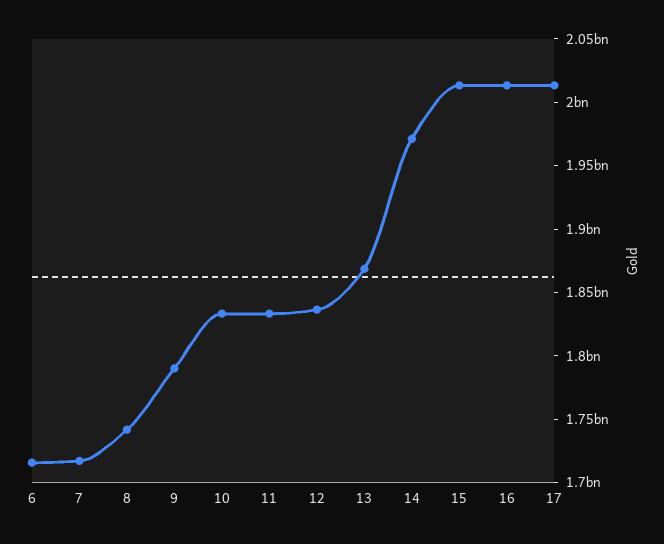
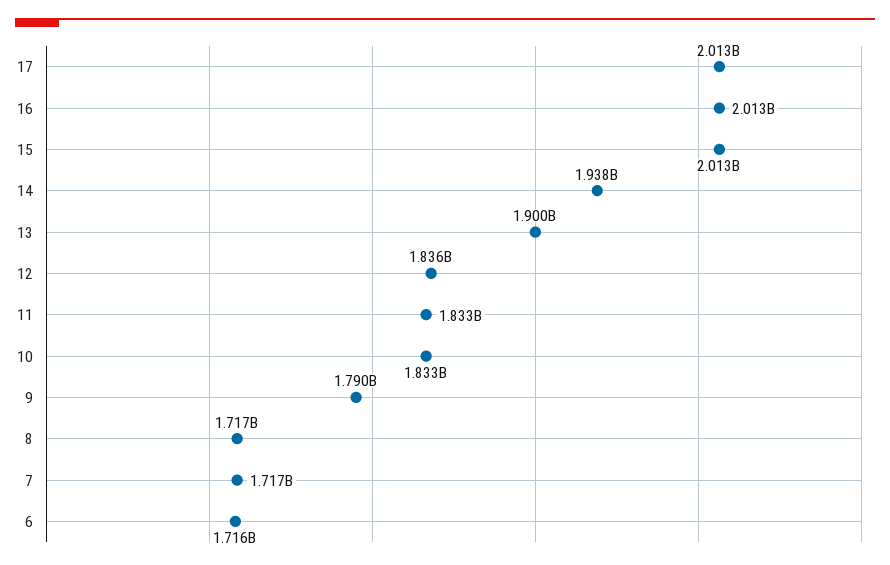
8: 1740000000 -> 1717000000
13: 1870000000 -> 1900000000
14: 1970000000 -> 1938000000

